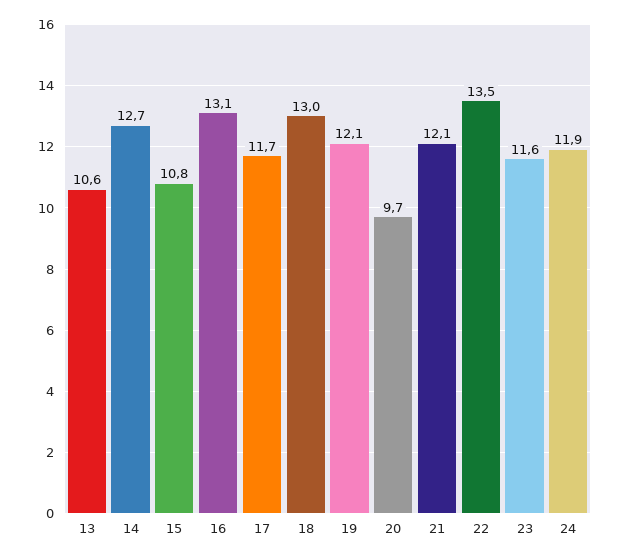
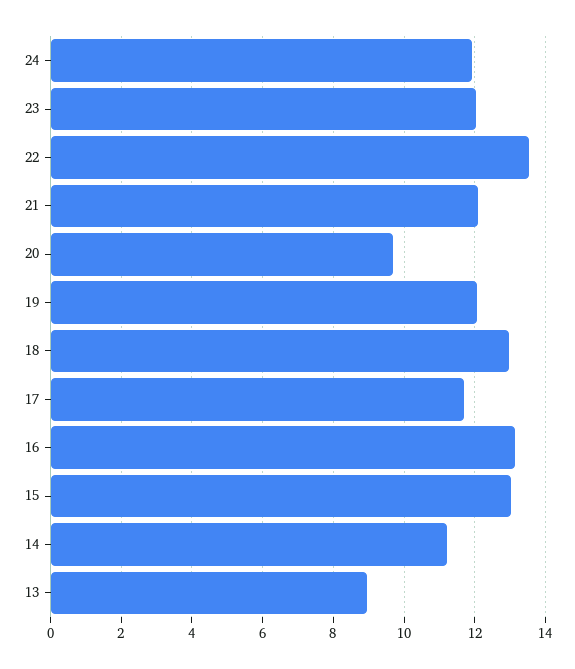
13: 10.6 -> 9
14: 12.7 -> 11.2
15: 10.8 -> 13
23: 11.6 -> 12

